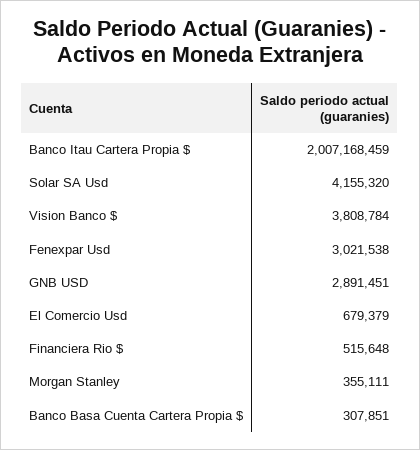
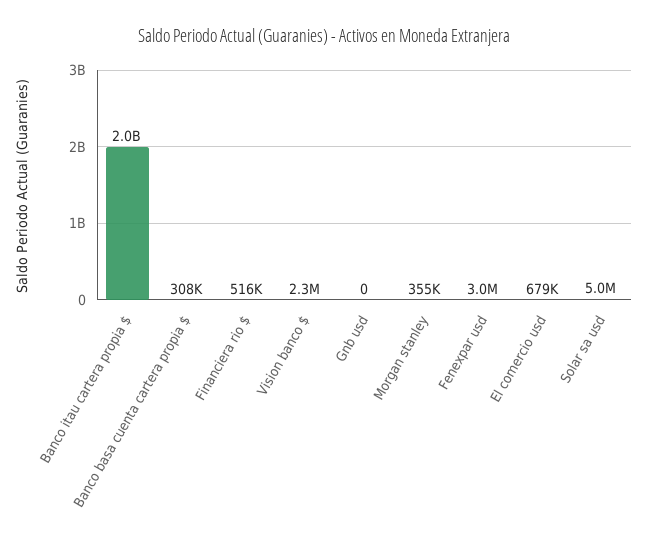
Solar SA Usd: 4155320 -> 5000000
Vision Banco $: 3808784 -> 2300000
GNB USD: 2891451 -> 0

